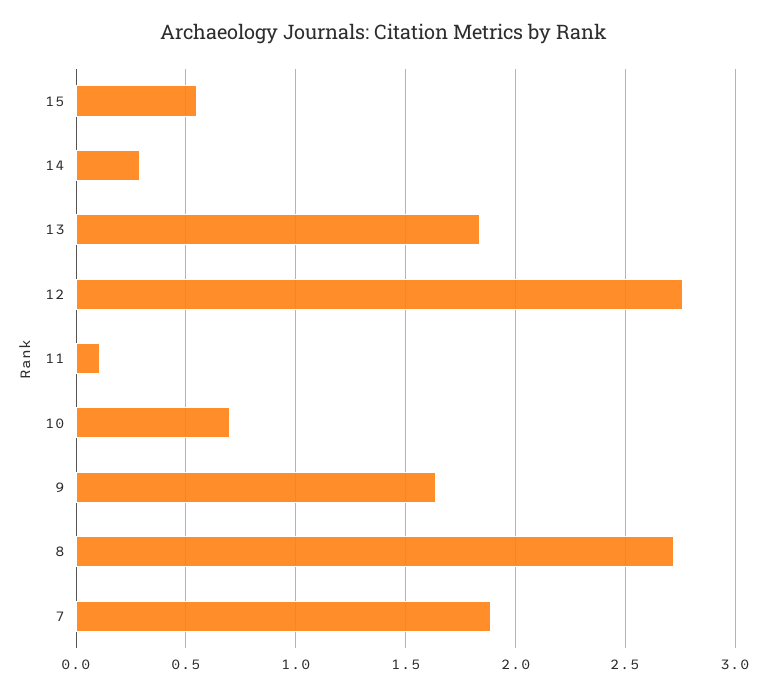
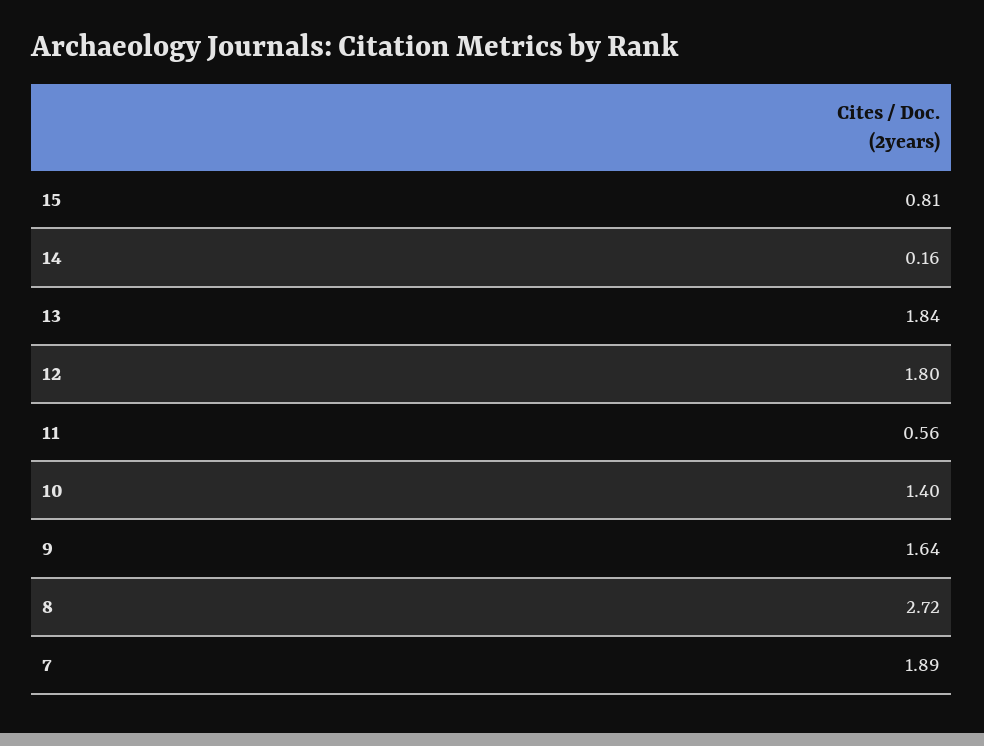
15: 0.55 -> 0.81
14: 0.3 -> 0.16
12: 2.75 -> 1.8
11: 0.1 -> 0.56
10: 0.7 -> 1.4

